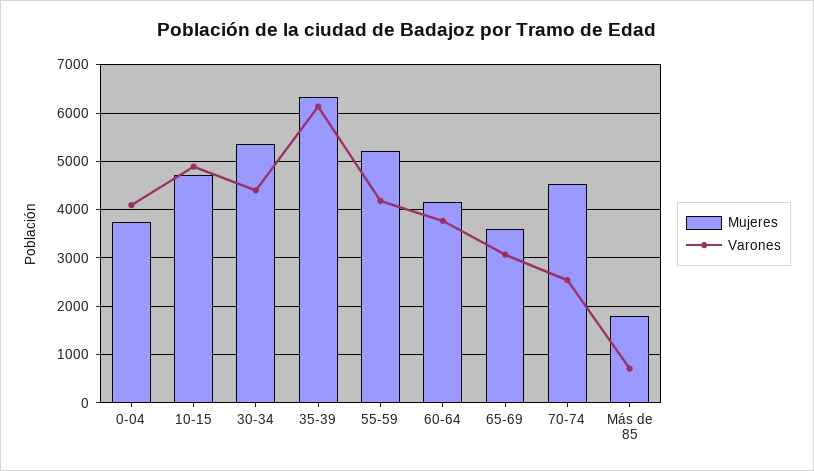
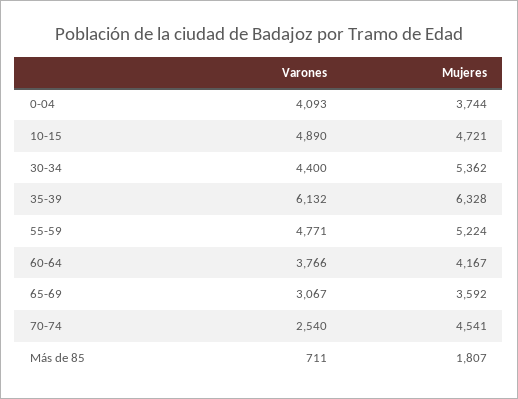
Varones, 55-59: 4200 -> 4771

